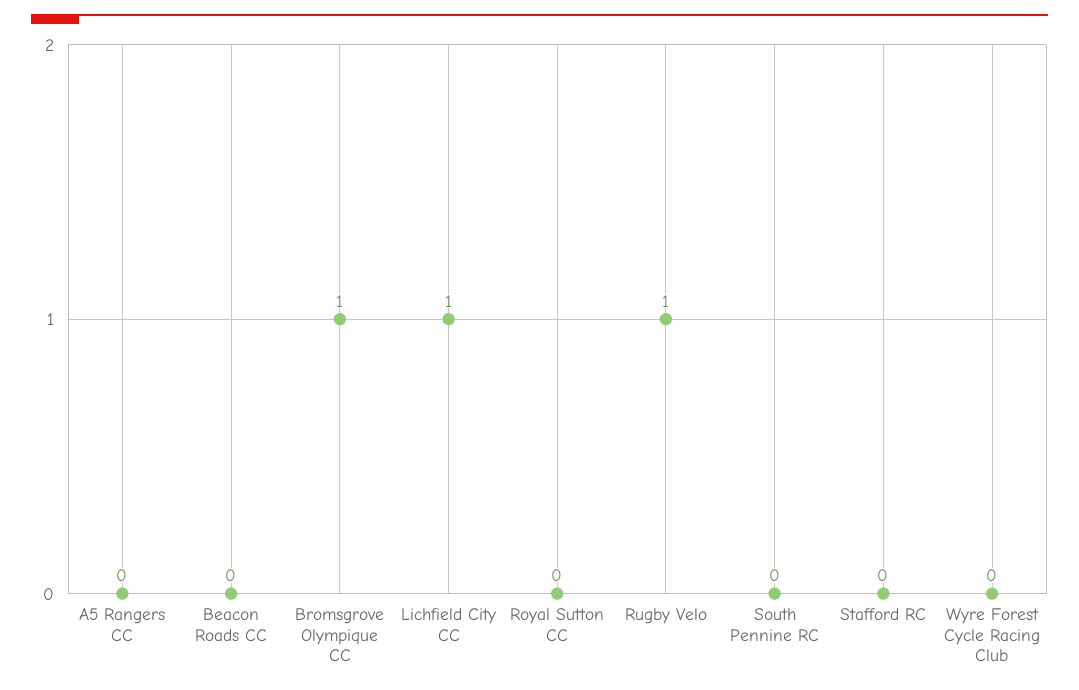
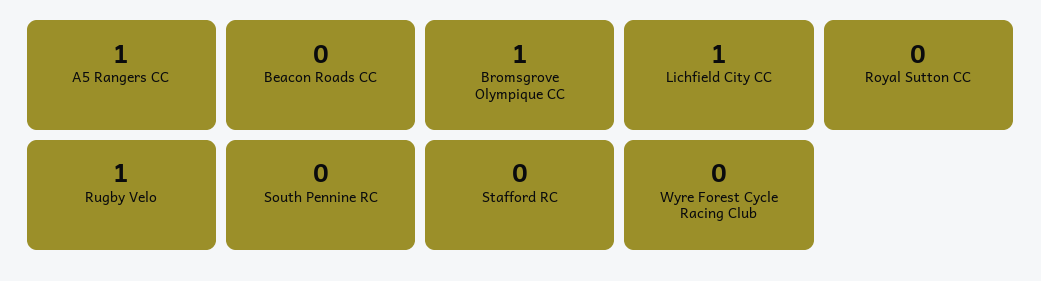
A5 Rangers CC: 0 -> 1

